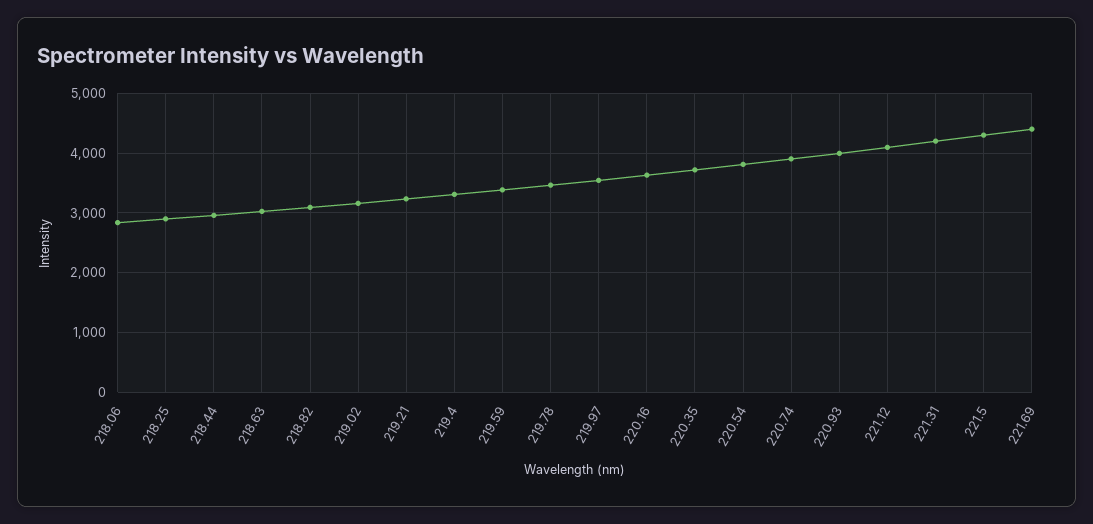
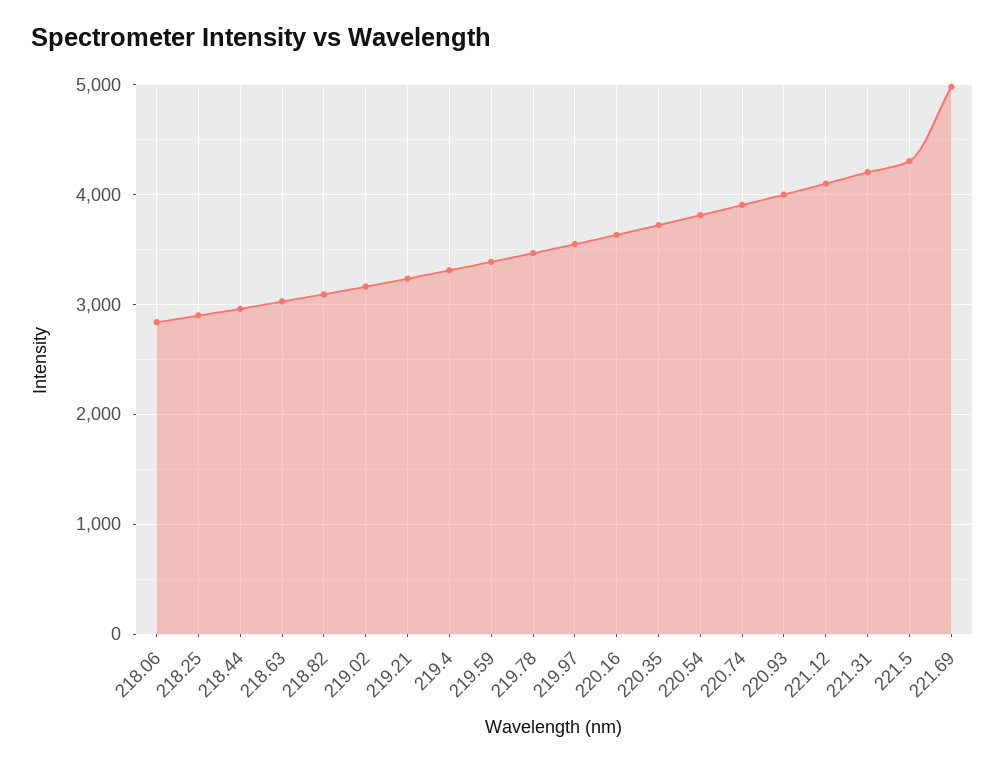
221.69: 4400 -> 5000

